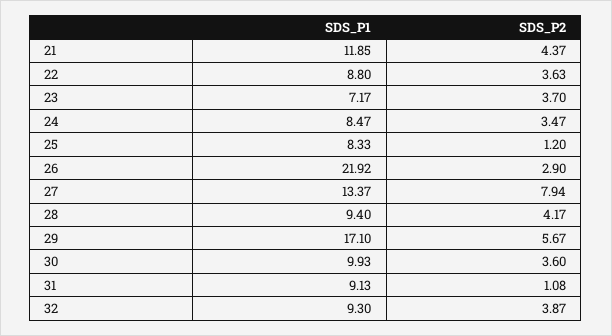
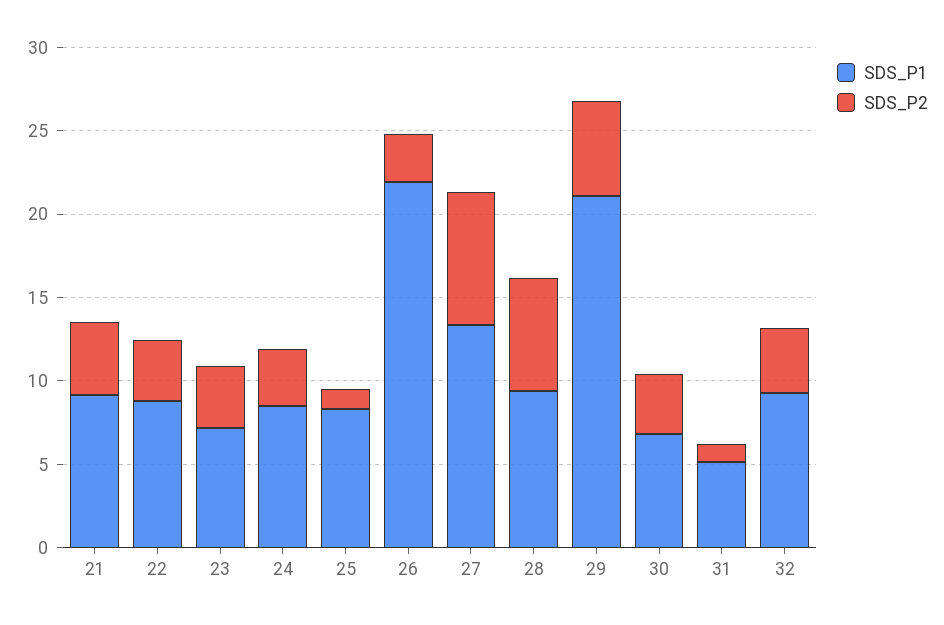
SDS_P1, 21: 11.85 -> 9
SDS_P2, 28: 4.17 -> 7
SDS_P1, 29: 17.1 -> 21
SDS_P1, 30: 9.93 -> 7
SDS_P1, 31: 9.13 -> 5

